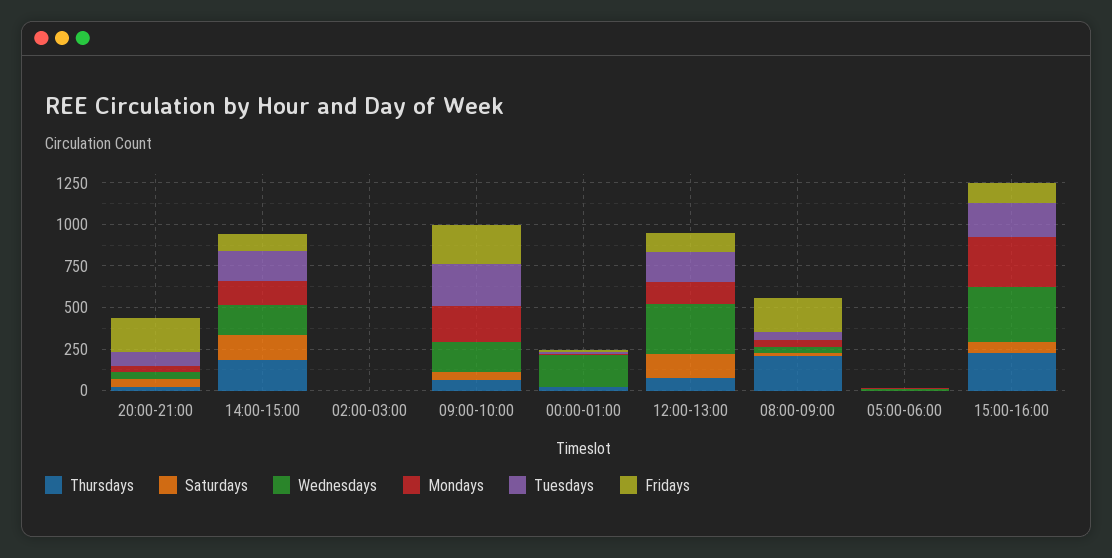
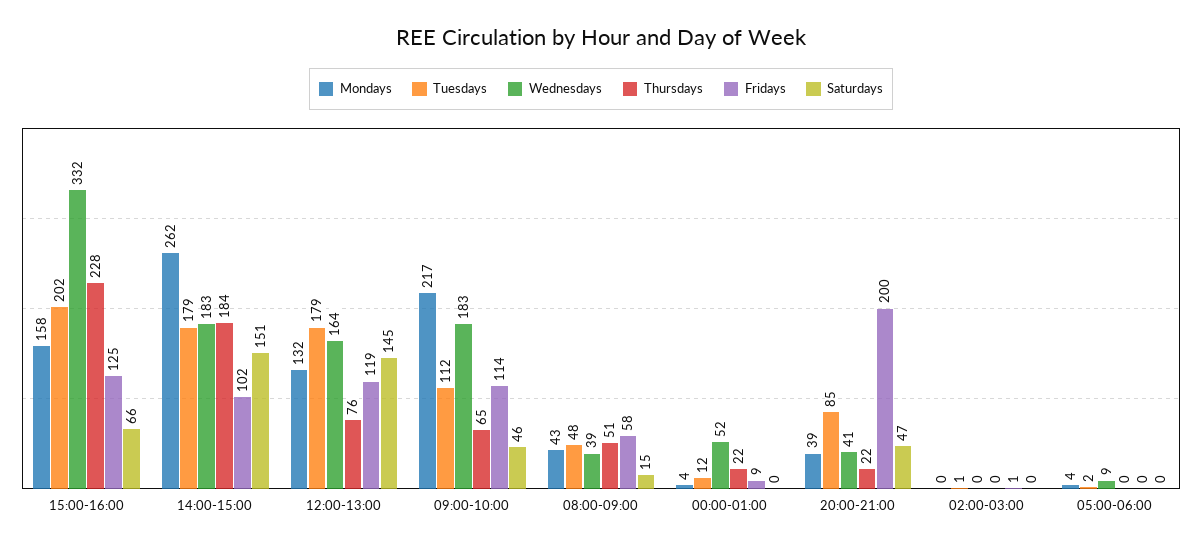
Mondays, 14:00-15:00: 150 -> 262
Tuesdays, 09:00-10:00: 250 -> 112
Fridays, 09:00-10:00: 250 -> 114
Wednesdays, 00:00-01:00: 200 -> 52
Wednesdays, 12:00-13:00: 300 -> 164
Thursdays, 08:00-09:00: 200 -> 51
Fridays, 08:00-09:00: 200 -> 58
Mondays, 15:00-16:00: 300 -> 158

